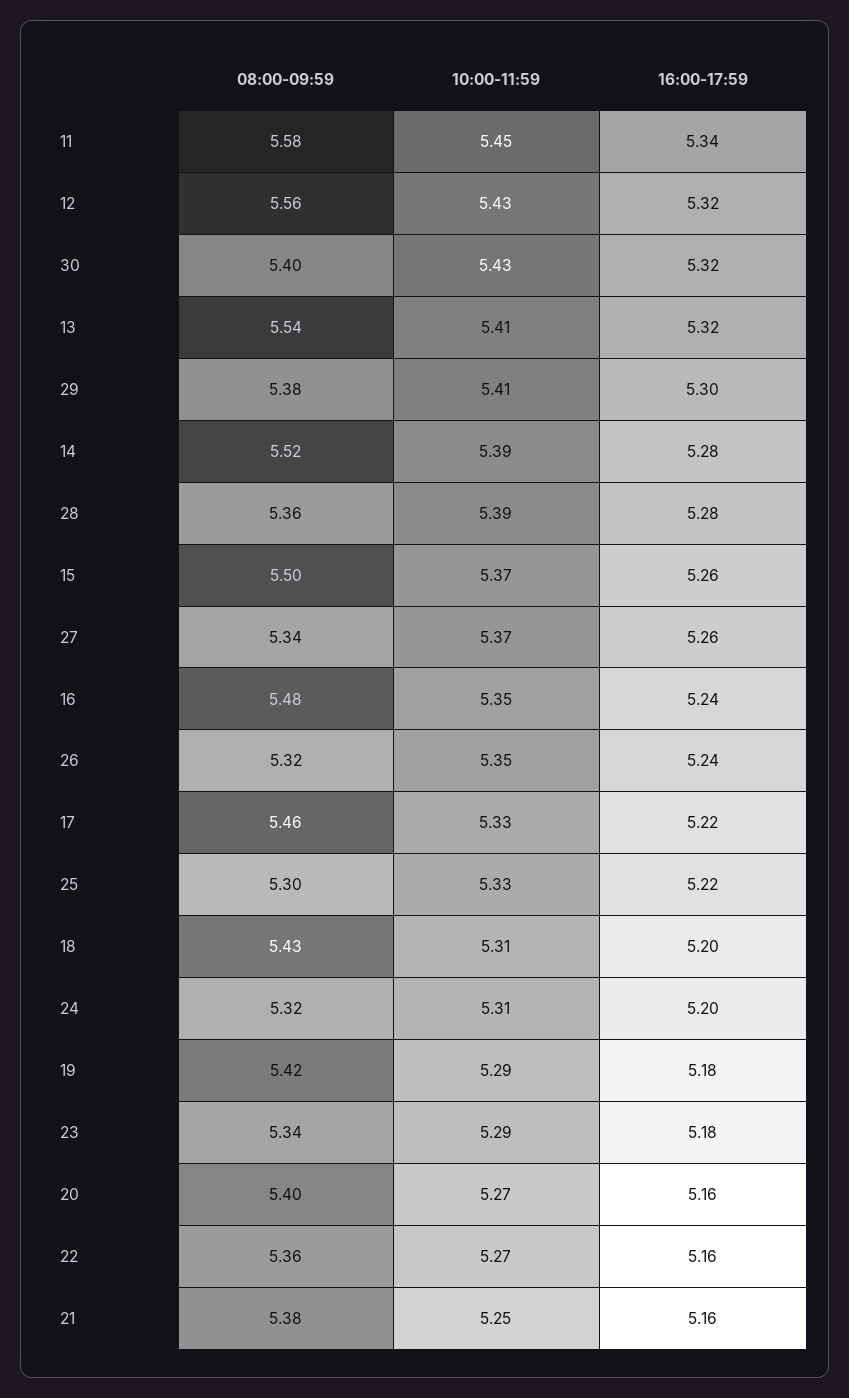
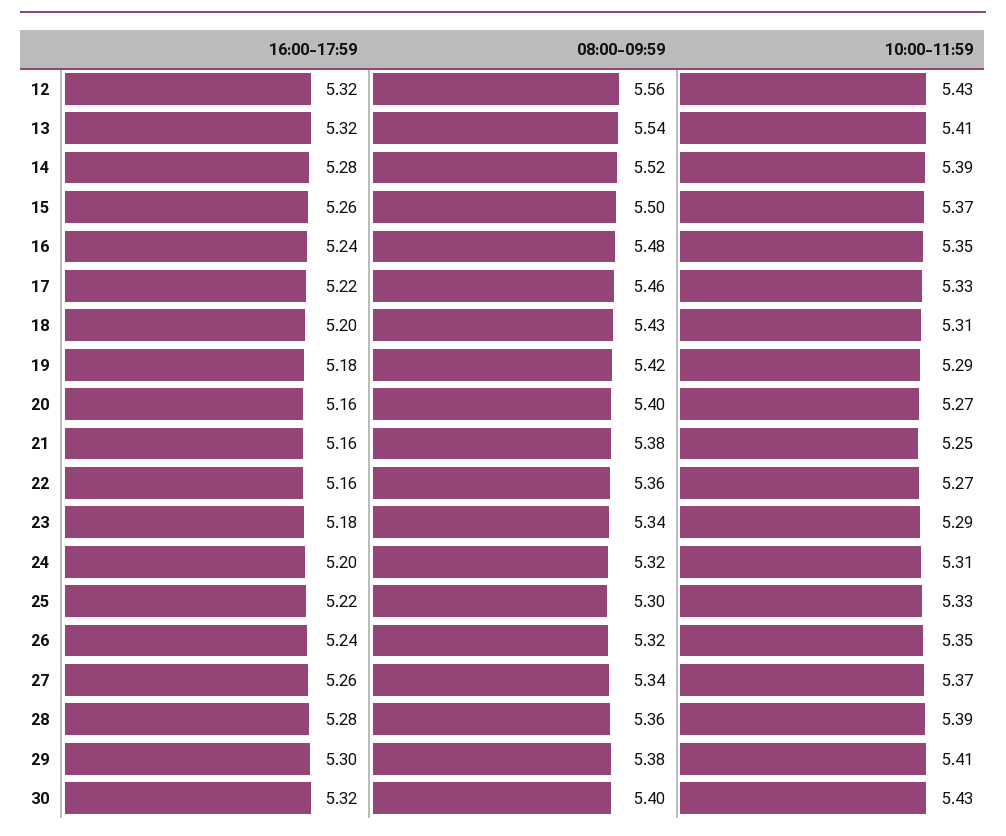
08:00-09:59, 11: 5.58 -> none
10:00-11:59, 11: 5.45 -> none
16:00-17:59, 11: 5.34 -> none

